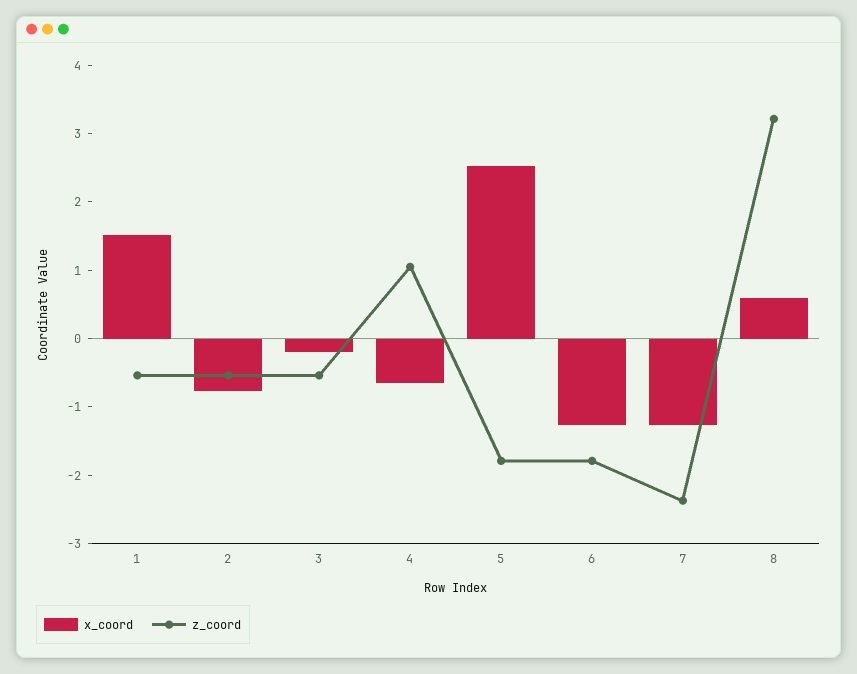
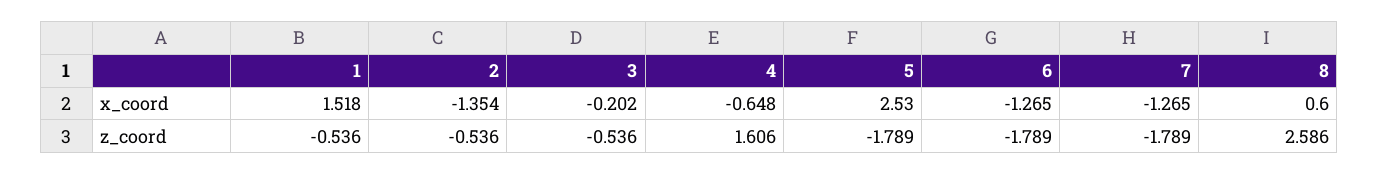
x_coord, 2: -0.8 -> -1.354
z_coord, 4: 1 -> 1.606
z_coord, 7: -2.4 -> -1.789
z_coord, 8: 3.2 -> 2.586

